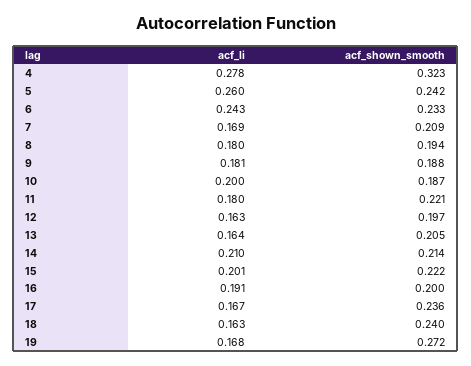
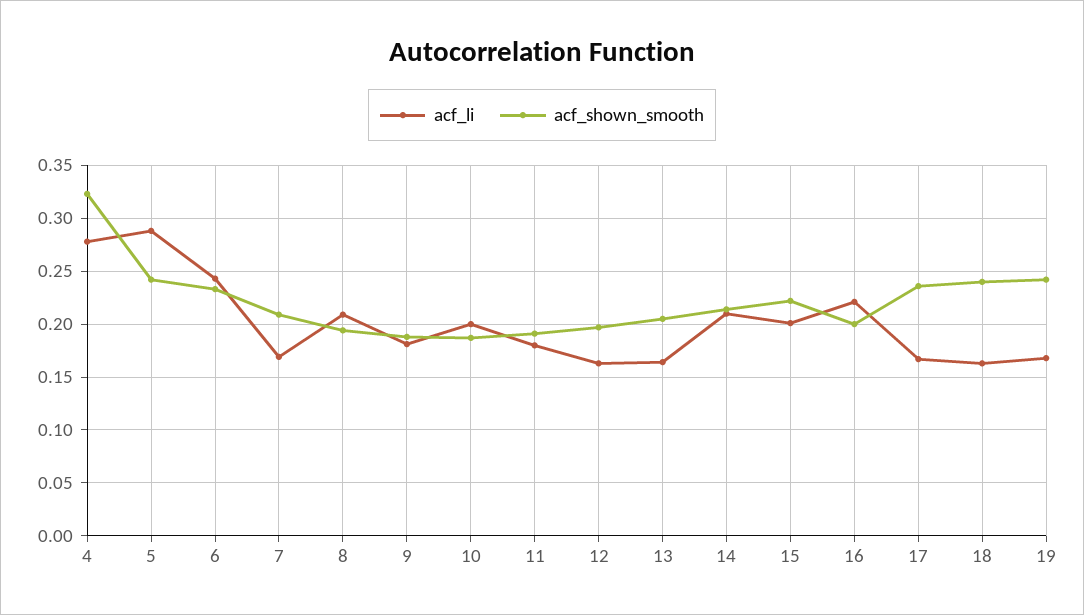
acf_li, 5: 0.26 -> 0.29
acf_li, 8: 0.18 -> 0.21
acf_shown_smooth, 11: 0.221 -> 0.19
acf_li, 16: 0.191 -> 0.22
acf_shown_smooth, 19: 0.272 -> 0.24

